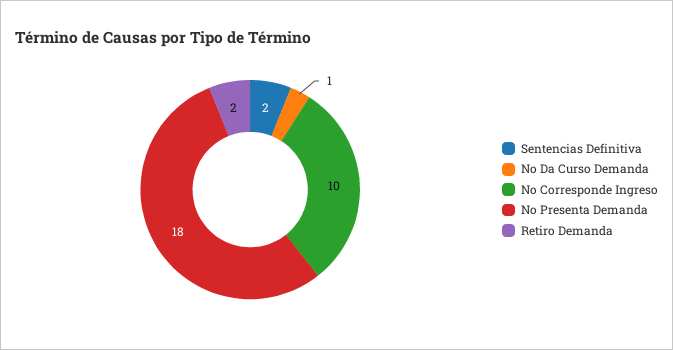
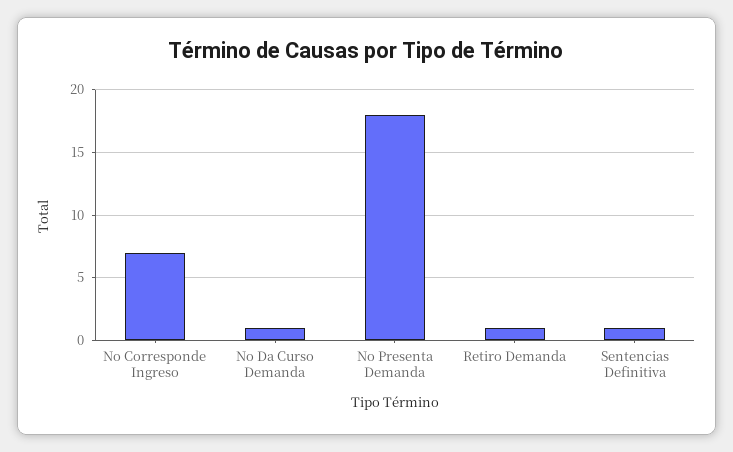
Sentencias Definitiva: 2 -> 1
No Corresponde Ingreso: 10 -> 7
Retiro Demanda: 2 -> 1

